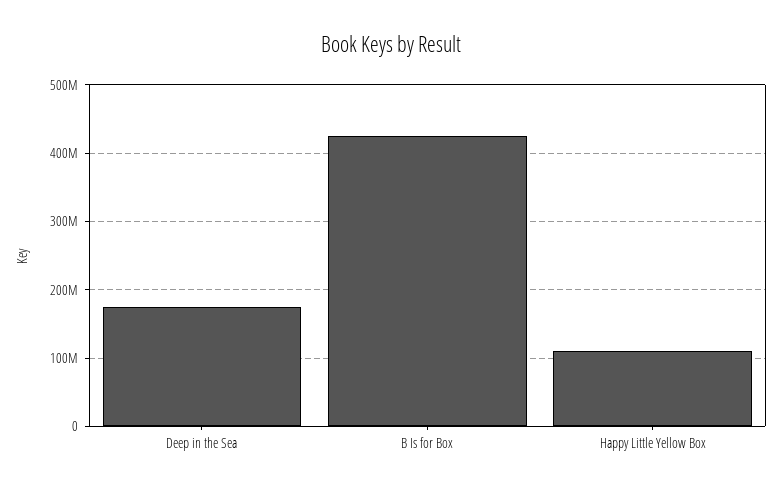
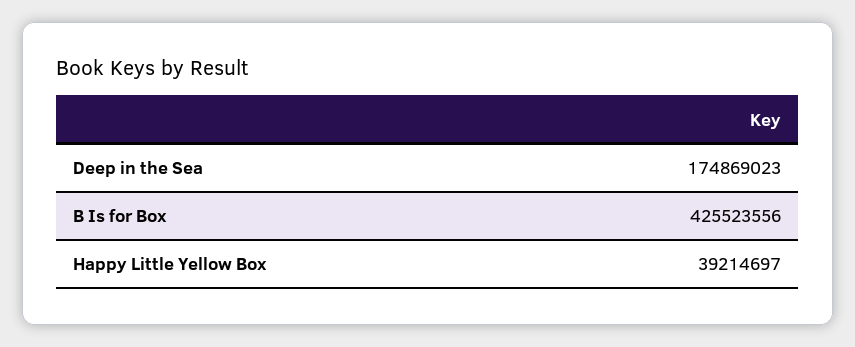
Happy Little Yellow Box: 110000000 -> 39214697

